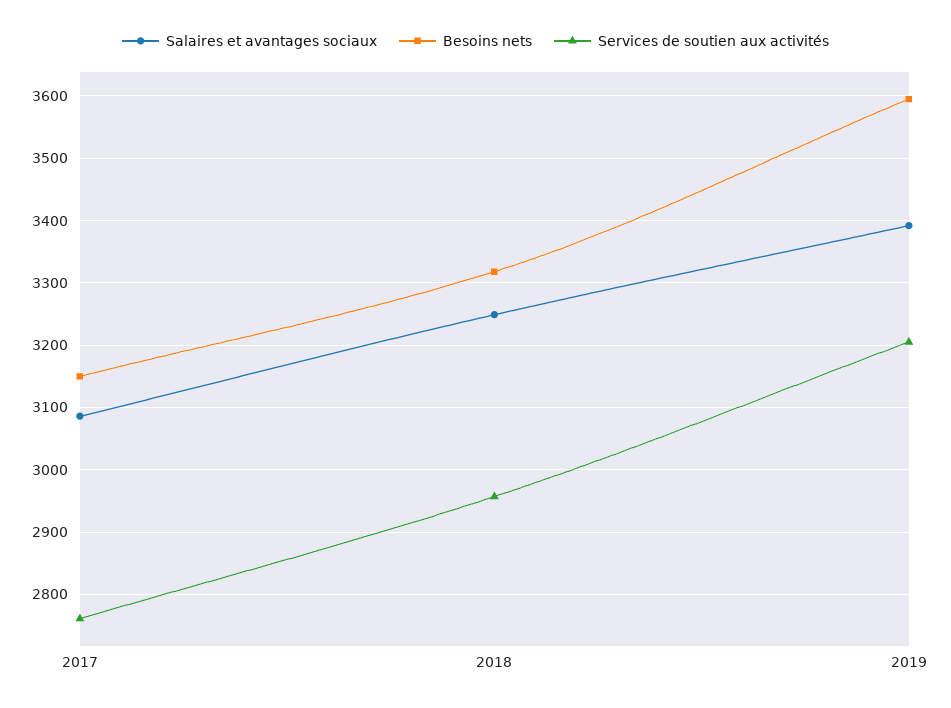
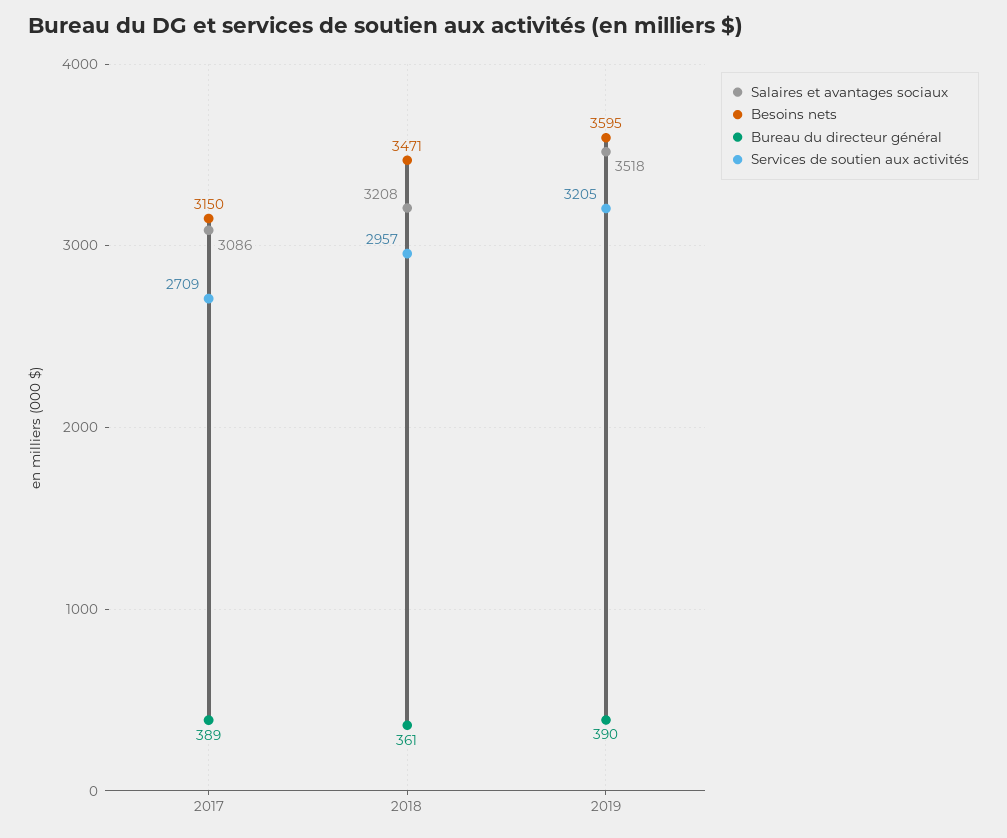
Services de soutien aux activités, 2017: 2760 -> 2709
Salaires et avantages sociaux, 2018: 3250 -> 3208
Besoins nets, 2018: 3320 -> 3471
Salaires et avantages sociaux, 2019: 3390 -> 3518
Bureau du directeur général, 2017: none -> 389
Bureau du directeur général, 2018: none -> 361
Bureau du directeur général, 2019: none -> 390

